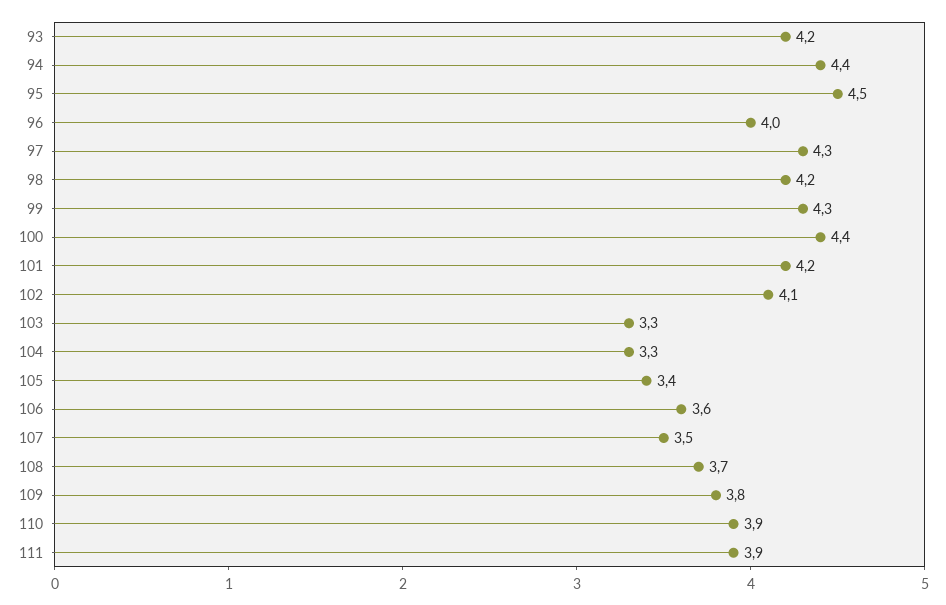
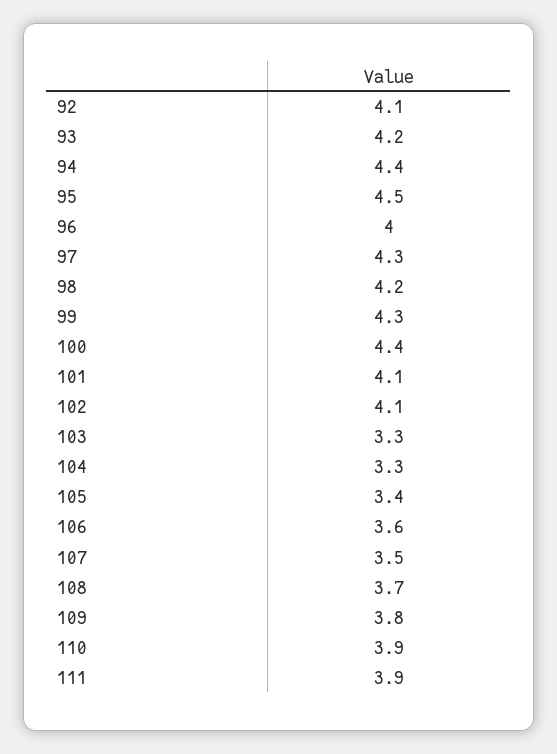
101: 4.2 -> 4.1
92: none -> 4.1

